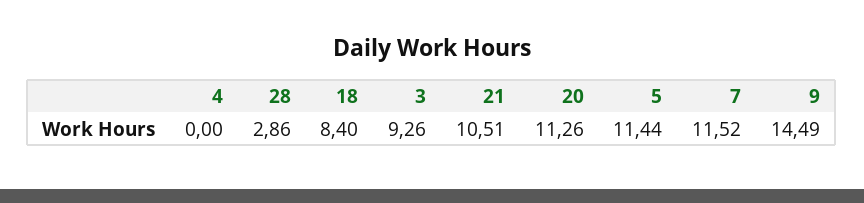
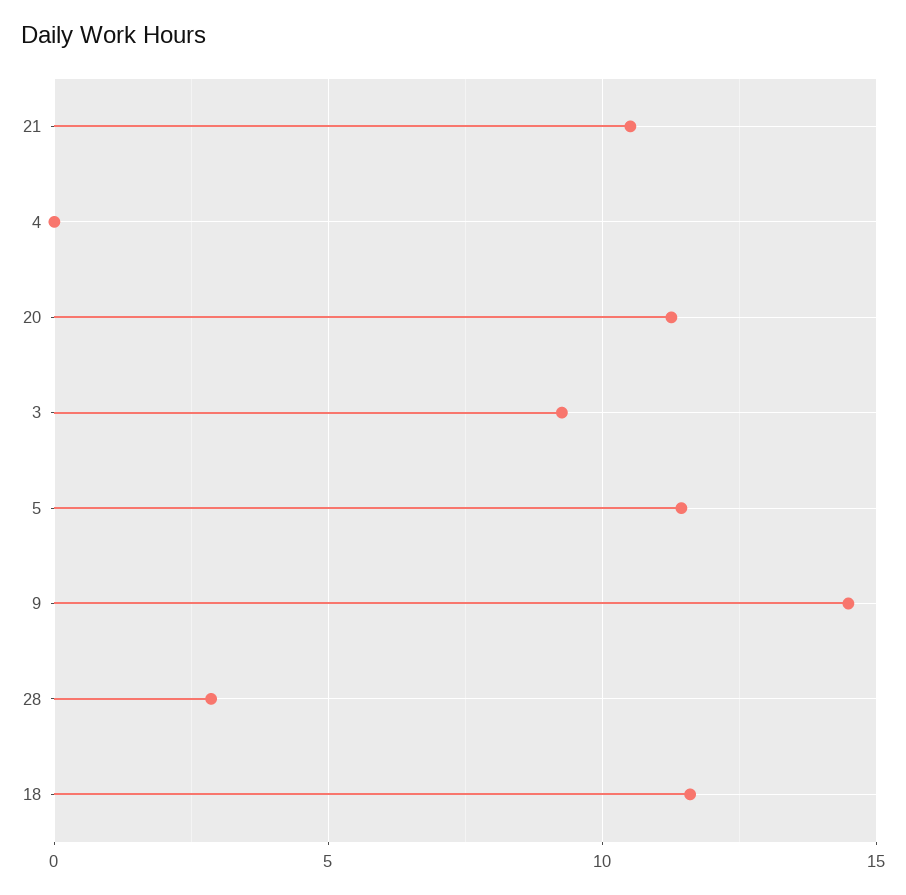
18: 8.4 -> 11.5
7: 11.52 -> none

